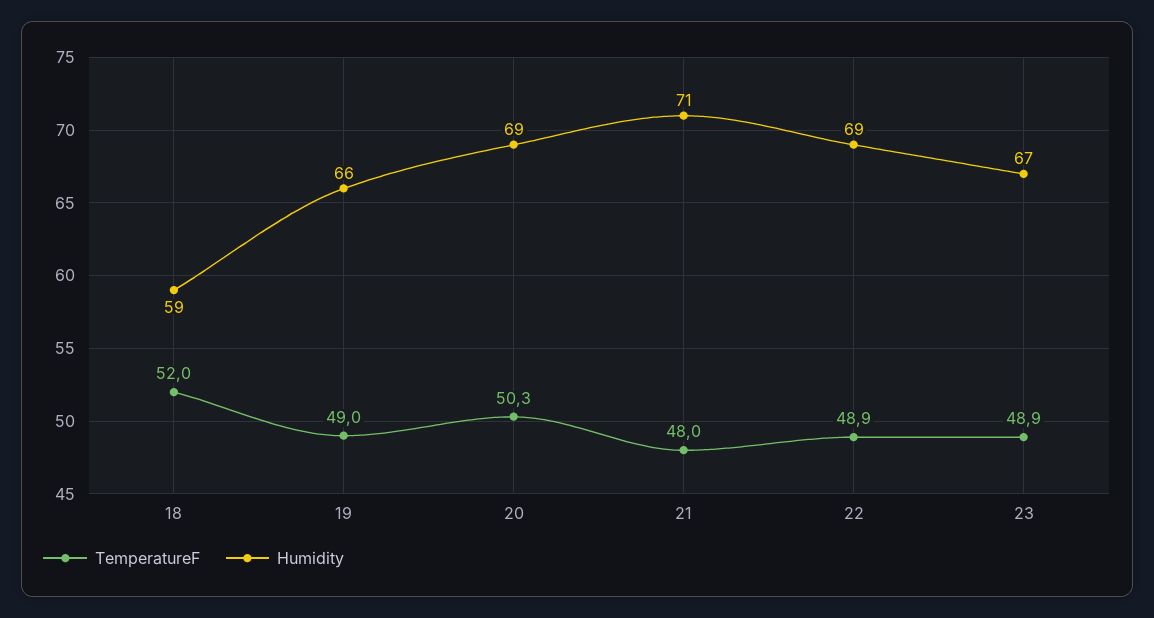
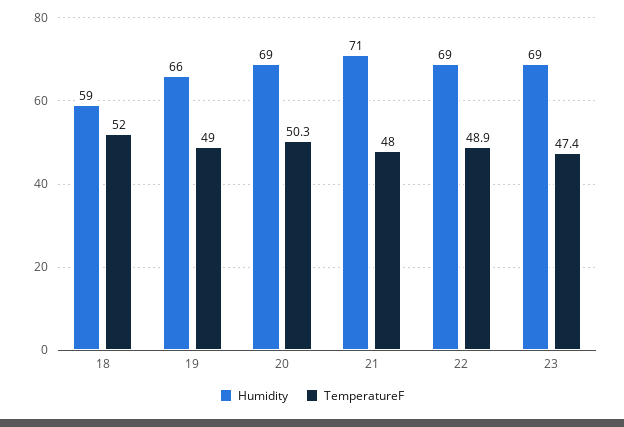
TemperatureF, 23: 48.9 -> 47.4
Humidity, 23: 67 -> 69

